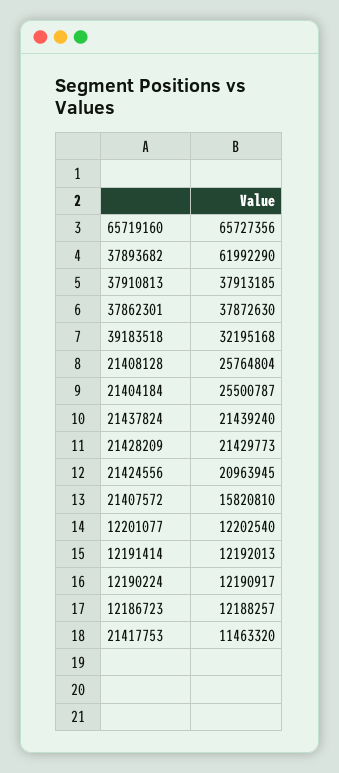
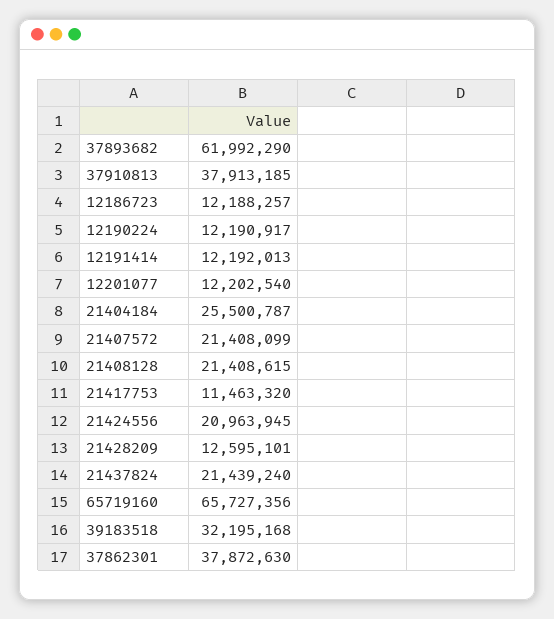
21408128: 25764804 -> 21408615
21428209: 21429773 -> 12595101
21407572: 15820810 -> 21408099

